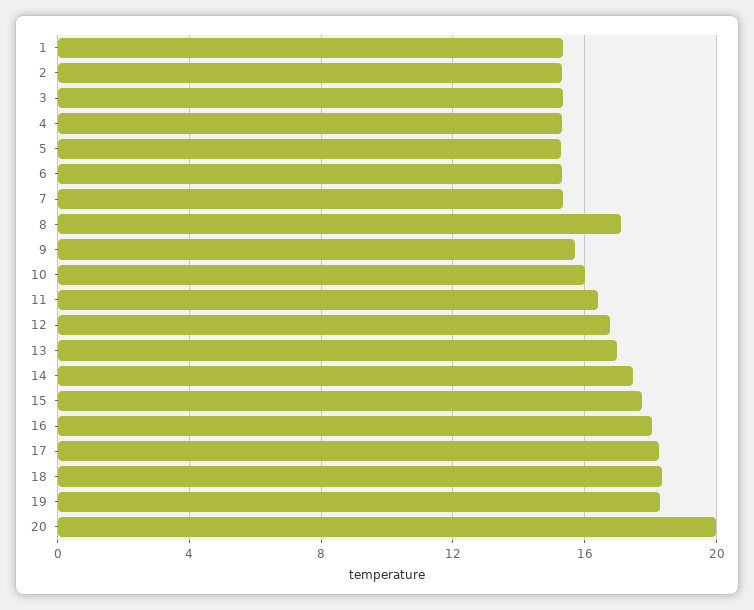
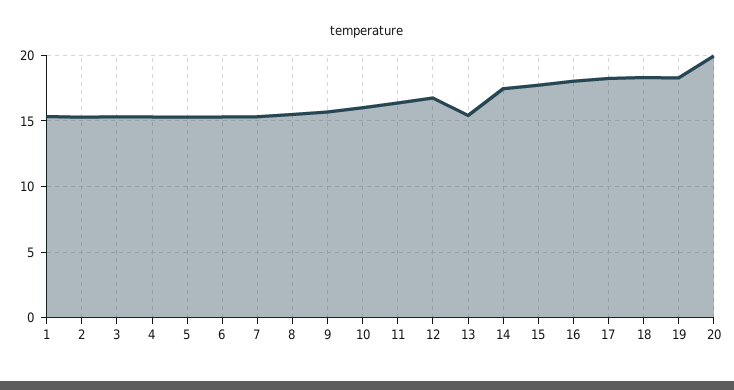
8: 17 -> 15.5
13: 17 -> 15.5

